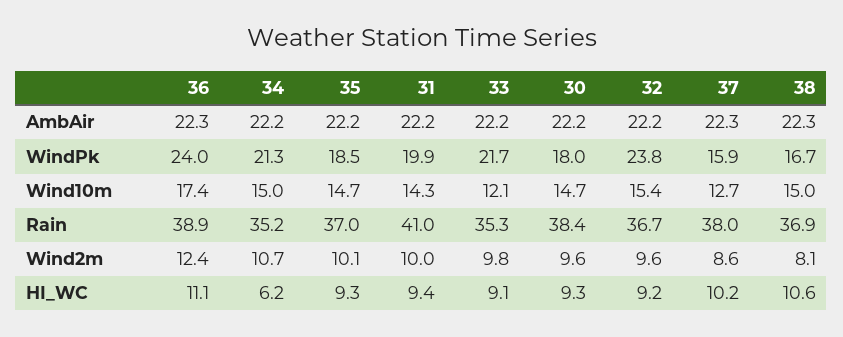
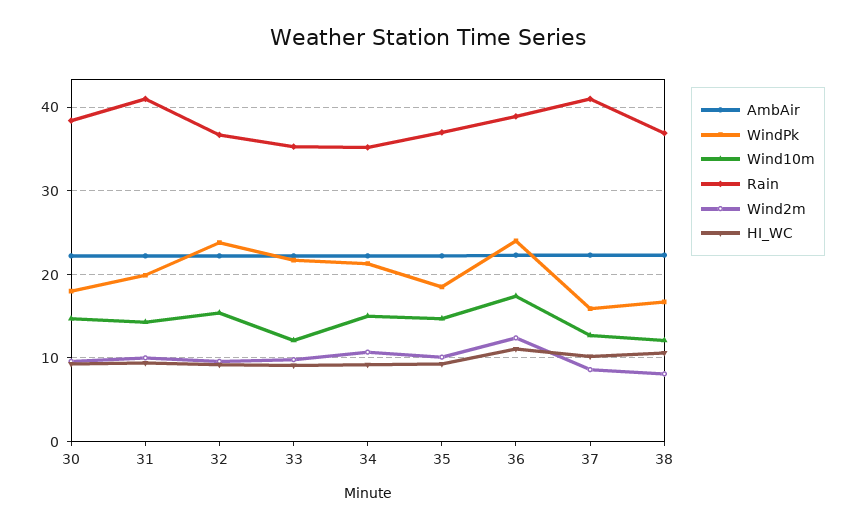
Wind10m, 38: 15 -> 12
Rain, 37: 38 -> 41
HI_WC, 34: 6.2 -> 9

